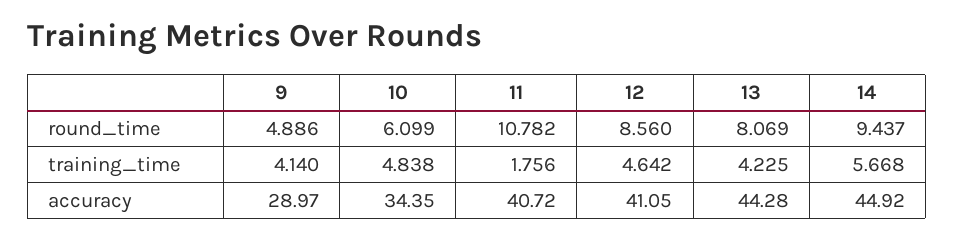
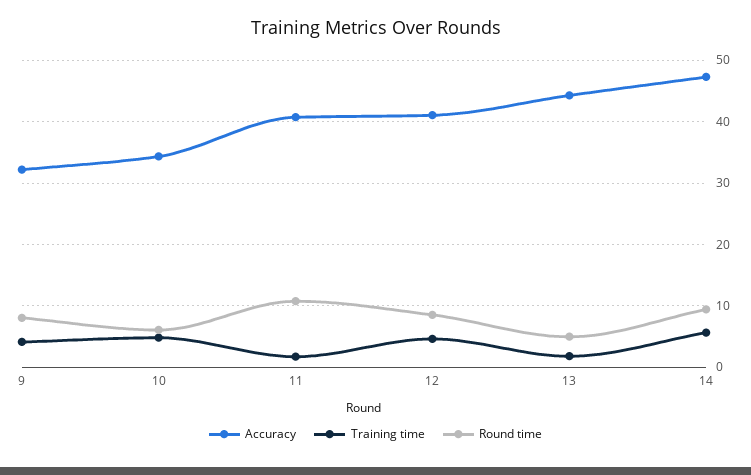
round_time, 9: 4.886 -> 8
round_time, 13: 8.069 -> 5
training_time, 13: 4.225 -> 2
accuracy, 9: 28.97 -> 32
accuracy, 14: 44.92 -> 47

